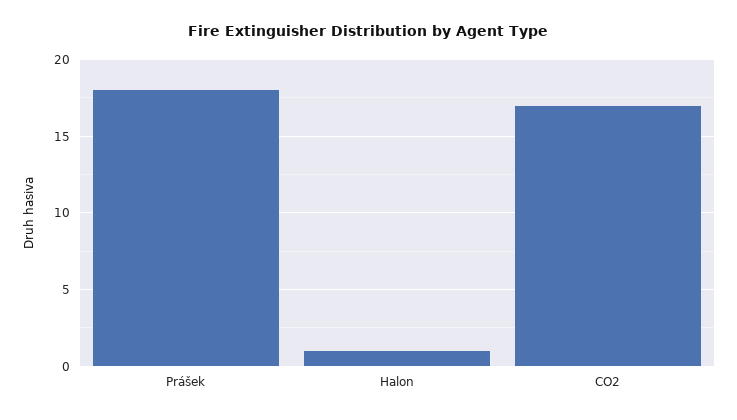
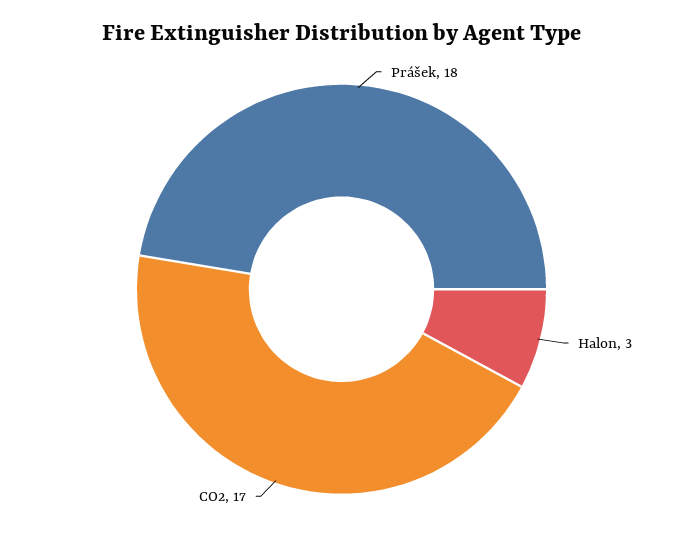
Halon: 1 -> 3

